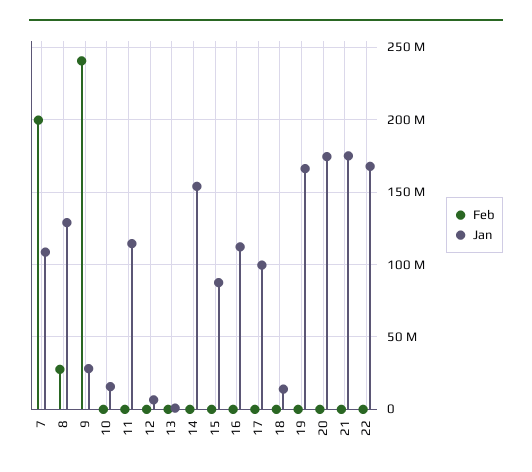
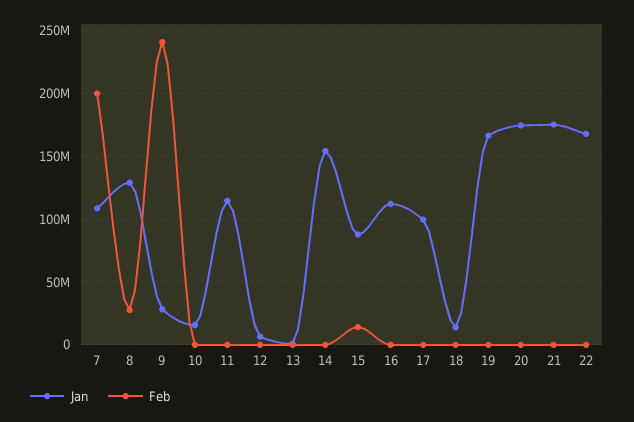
Feb, 15: 0 -> 15000000

